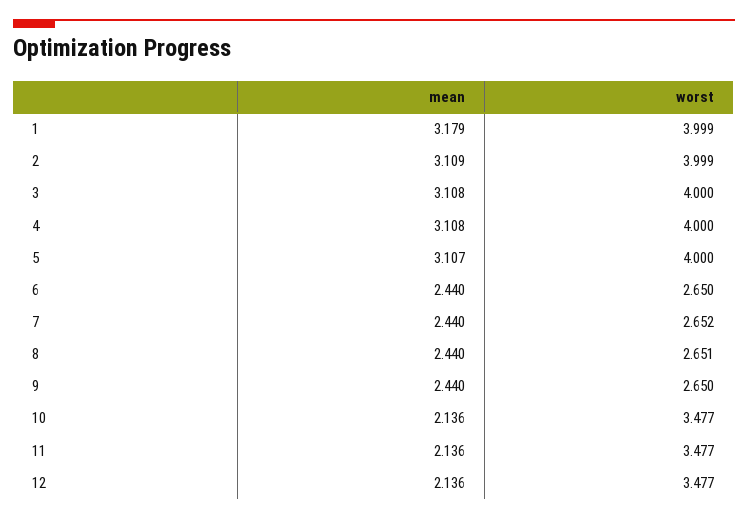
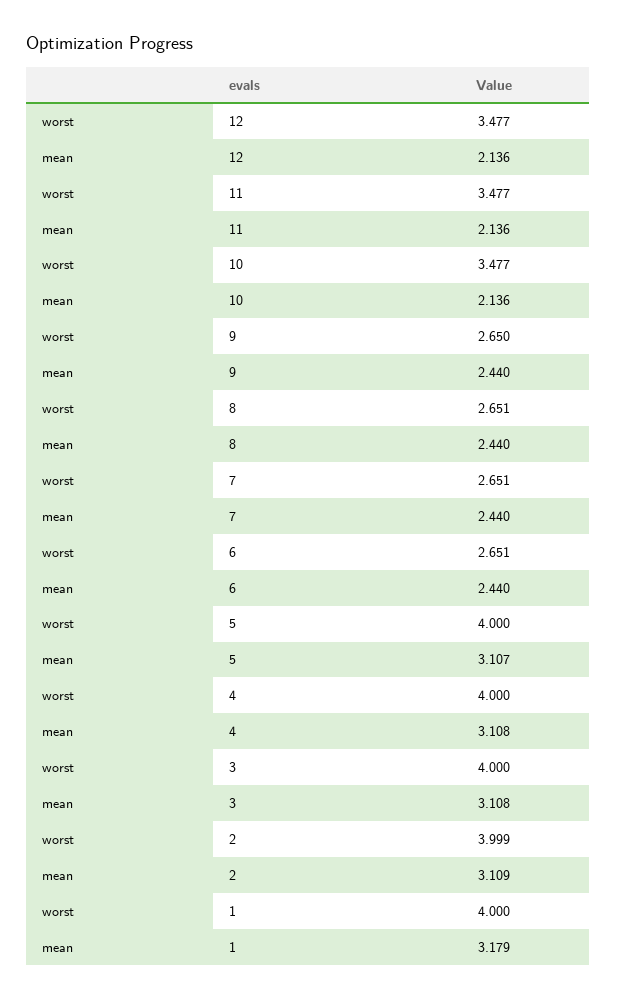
worst, 1: 3.999 -> 4
worst, 6: 2.65 -> 2.651
worst, 7: 2.652 -> 2.651

